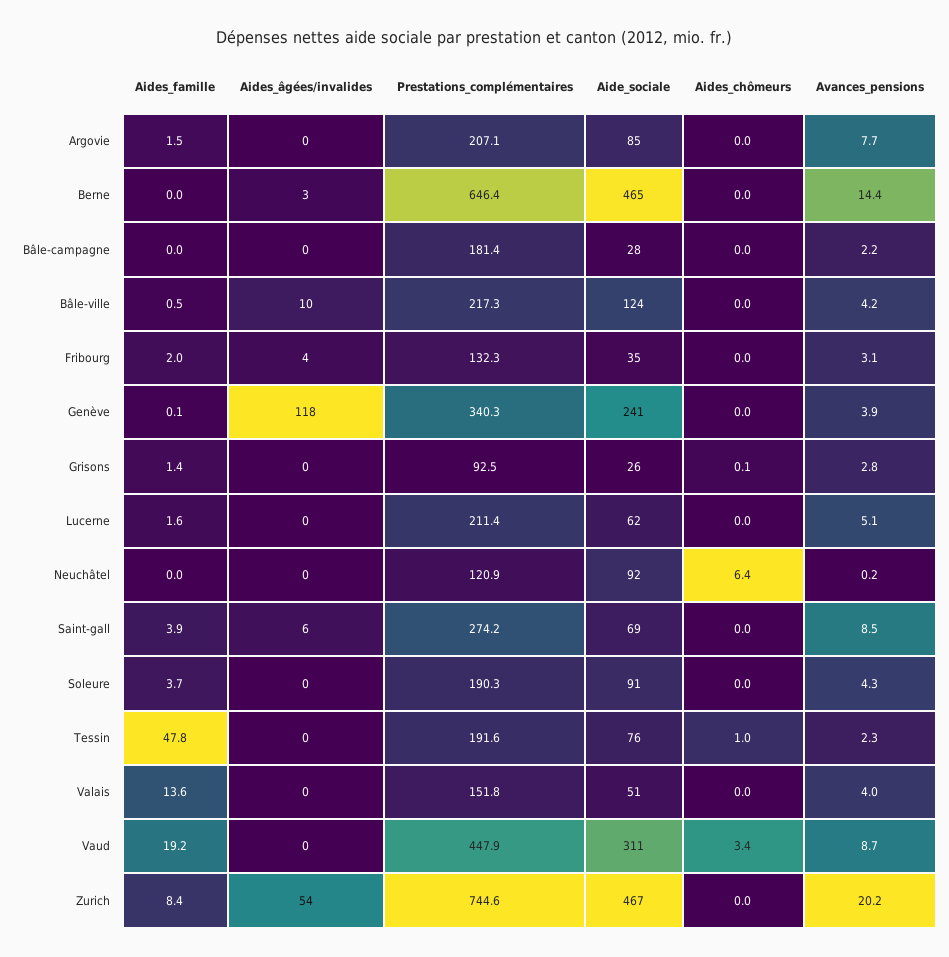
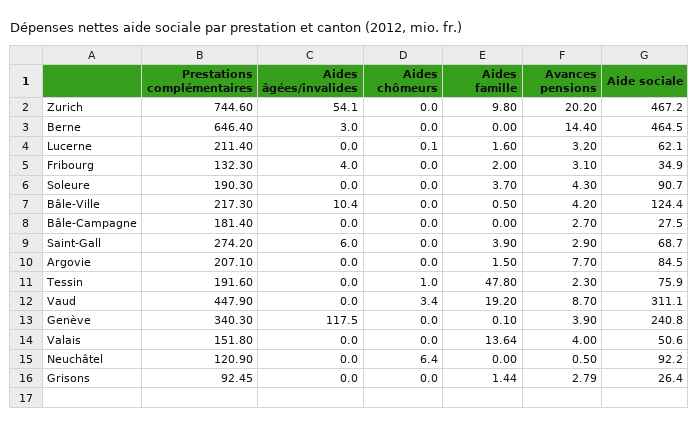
Avances_pensions, Bâle-campagne: 2.2 -> 2.7
Aides_chômeurs, Grisons: 0.1 -> 0
Aides_chômeurs, Lucerne: 0 -> 0.1
Avances_pensions, Lucerne: 5.1 -> 3.2
Avances_pensions, Neuchâtel: 0.2 -> 0.5
Avances_pensions, Saint-gall: 8.5 -> 2.9
Aides_famille, Zurich: 8.4 -> 9.8

